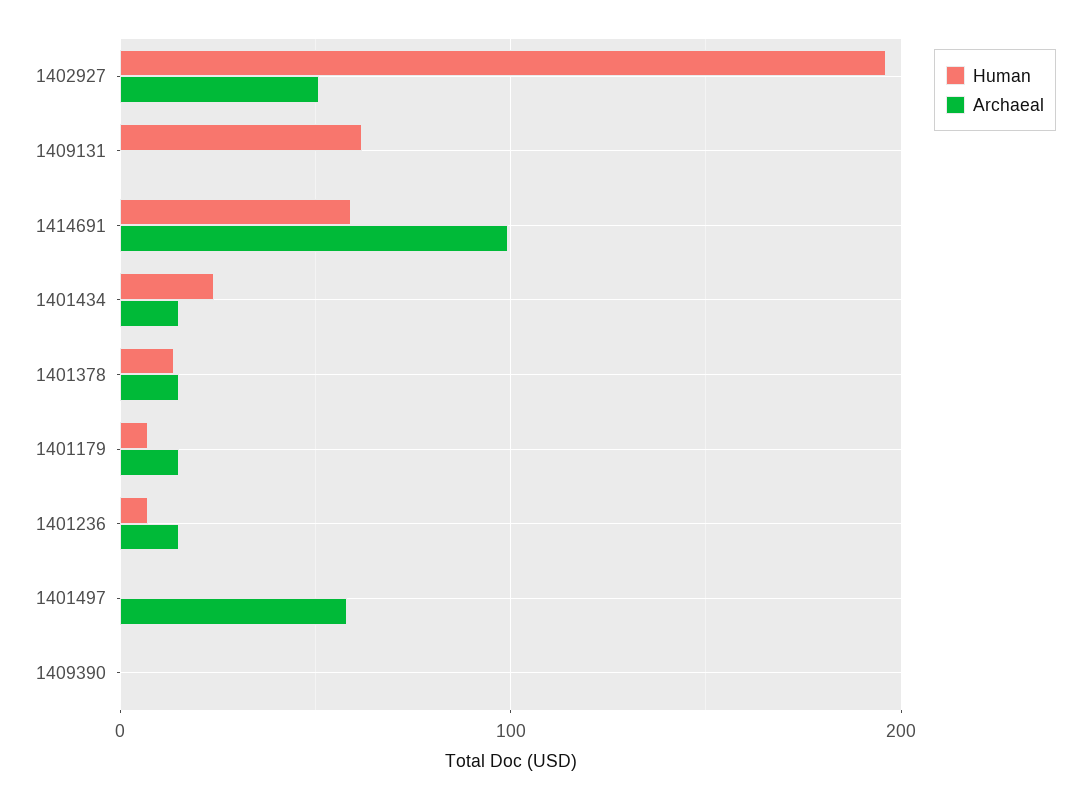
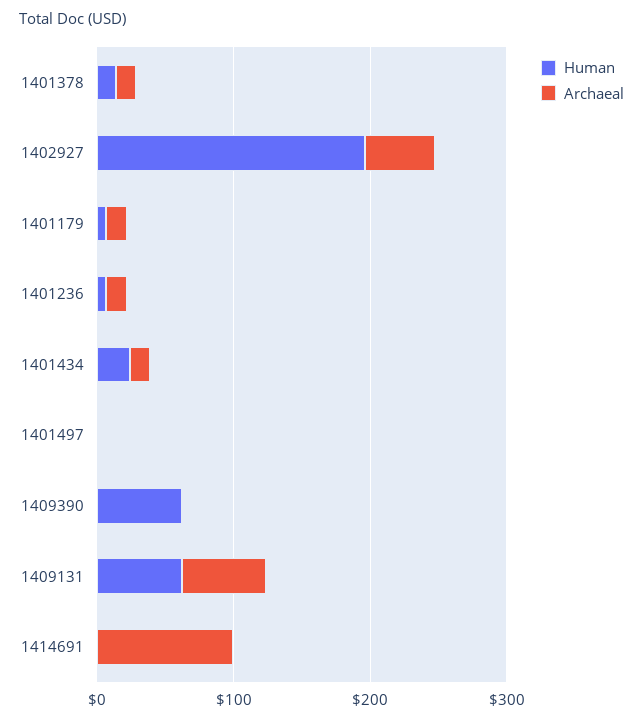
Archaeal, 1409131: 0 -> 60
Human, 1414691: 60 -> 0
Archaeal, 1401497: 60 -> 0
Human, 1409390: 0 -> 60

